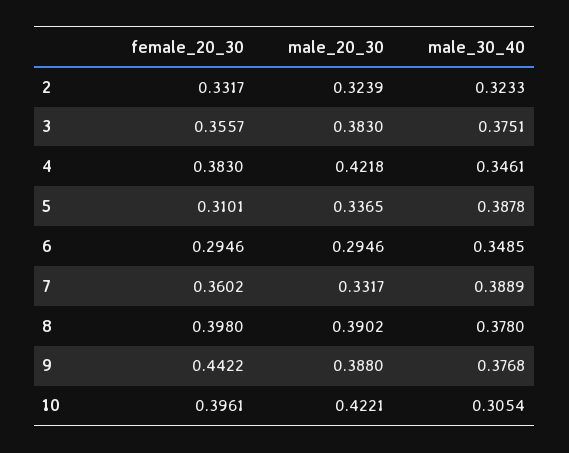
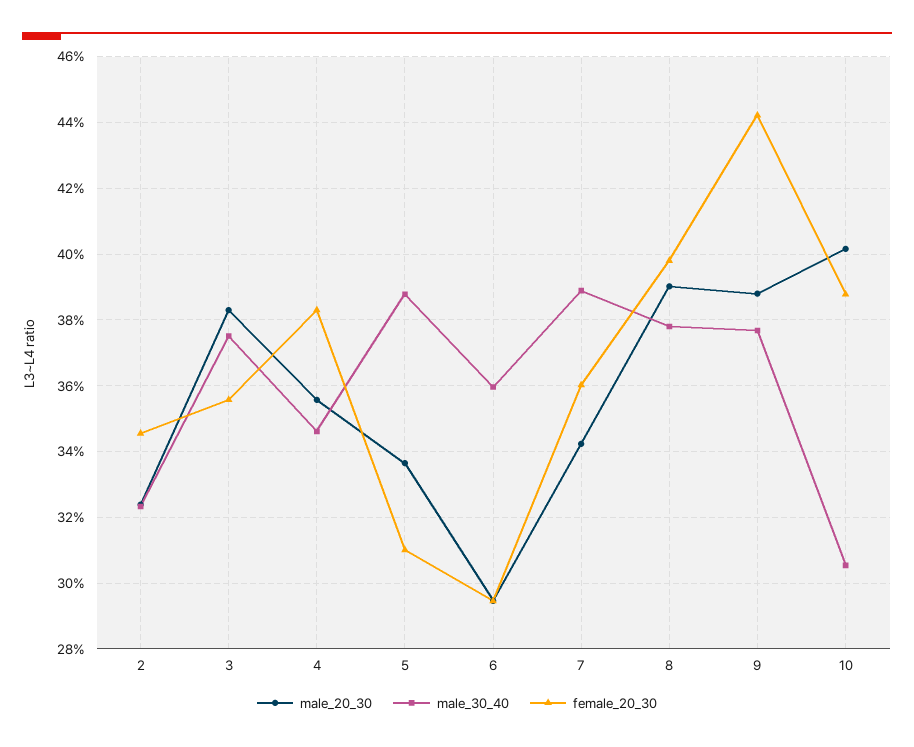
female_20_30, 2: 0.3317 -> 0.346
male_20_30, 4: 0.4218 -> 0.356
male_30_40, 6: 0.3485 -> 0.36
male_20_30, 7: 0.3317 -> 0.342
female_20_30, 10: 0.3961 -> 0.388
male_20_30, 10: 0.4221 -> 0.402

